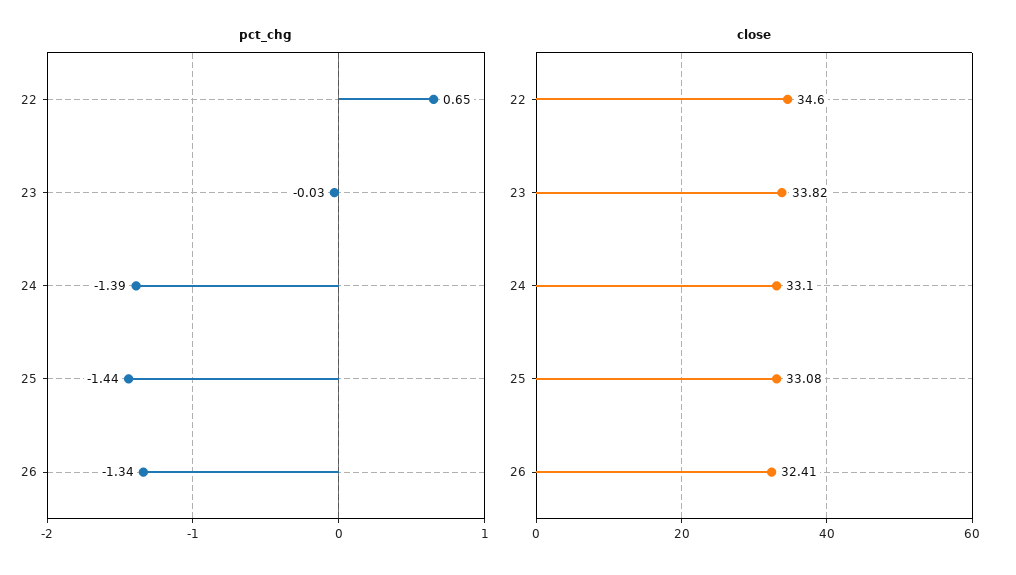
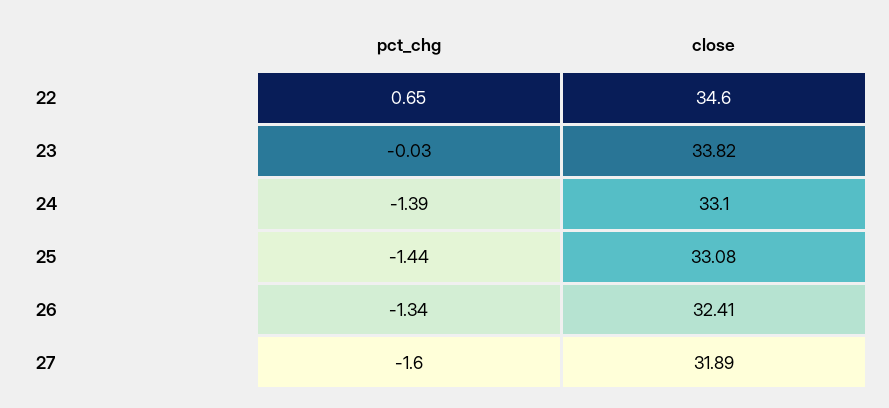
pct_chg, 27: none -> -1.6
close, 27: none -> 31.89

